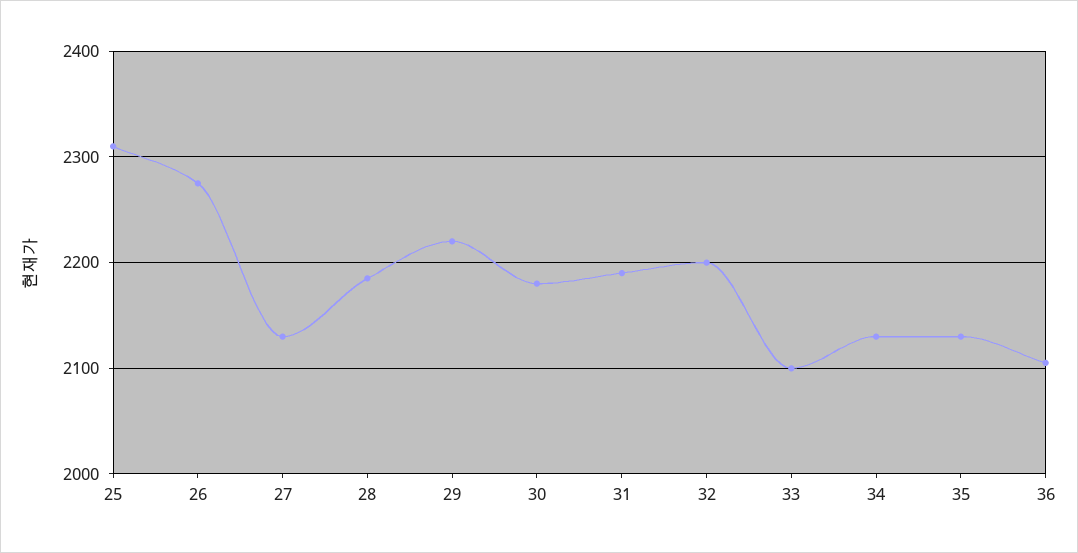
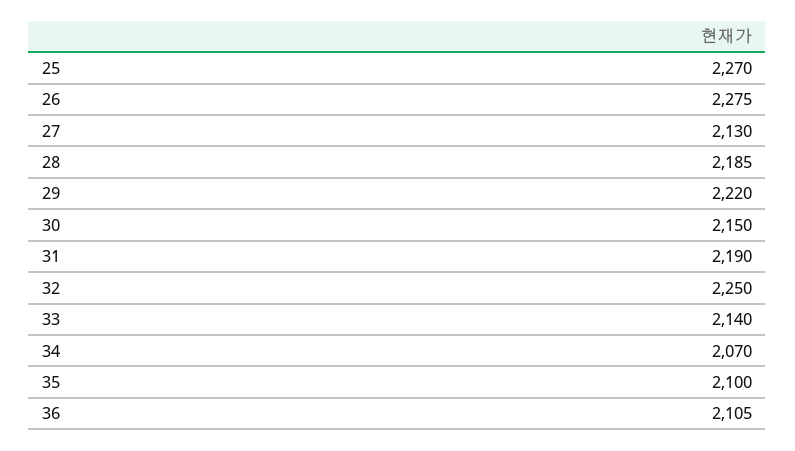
25: 2310 -> 2270
30: 2180 -> 2150
32: 2200 -> 2250
33: 2100 -> 2140
34: 2130 -> 2070
35: 2130 -> 2100

